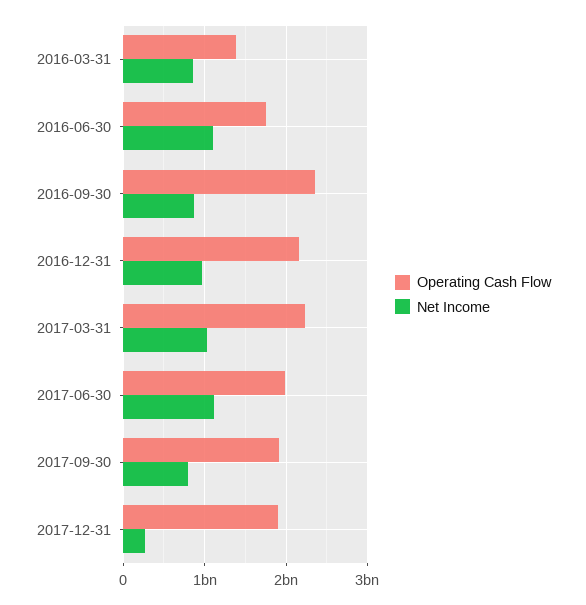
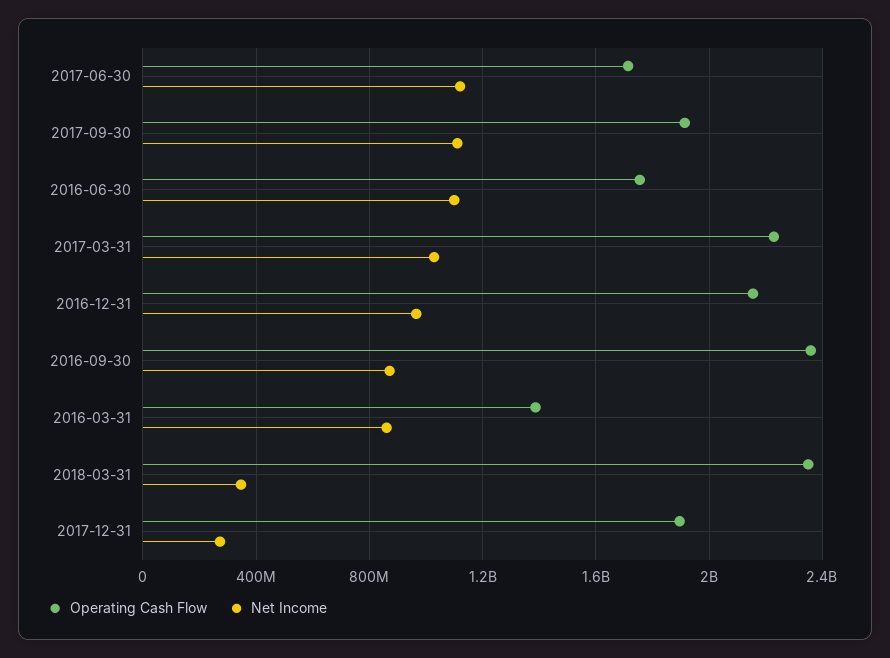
Operating Cash Flow, 2017-06-30: 2000000000 -> 1700000000
Net Income, 2017-09-30: 800000000 -> 1100000000
Operating Cash Flow, 2018-03-31: none -> 2350000000
Net Income, 2018-03-31: none -> 350000000

